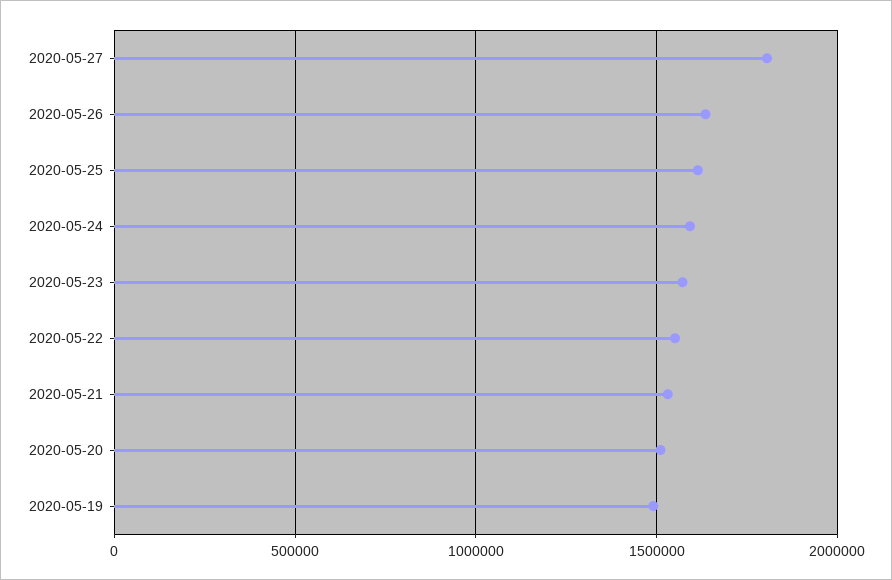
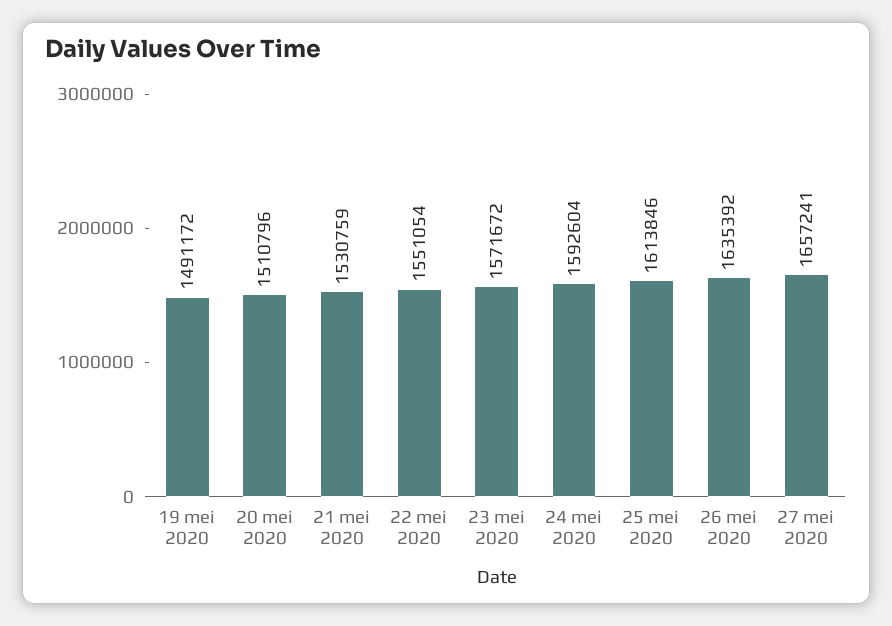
2020-05-27: 1800000 -> 1657241

